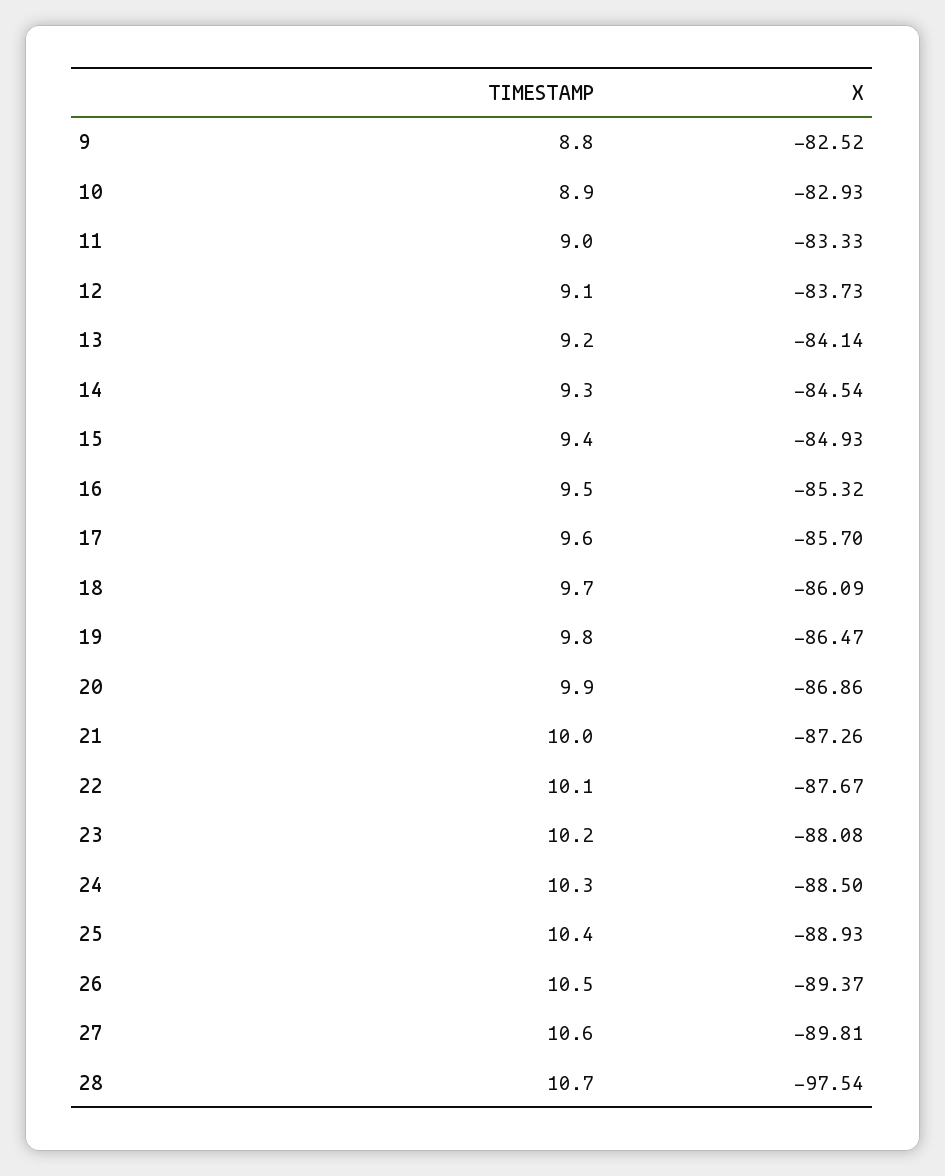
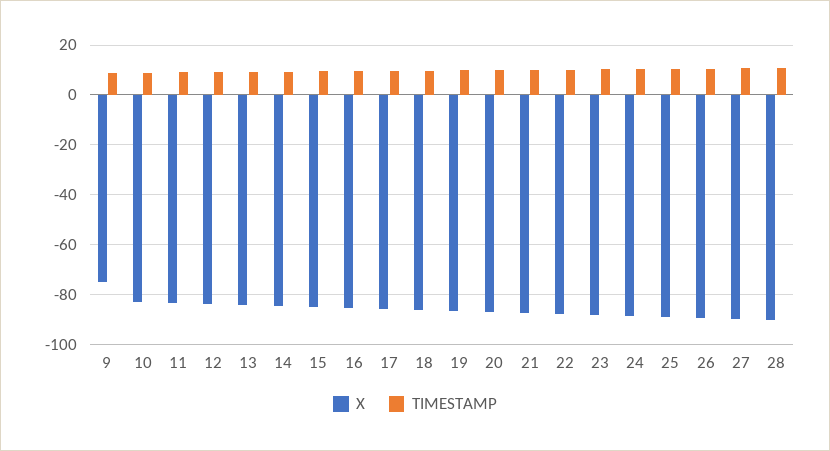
X, 9: -82.52 -> -75
X, 28: -97.54 -> -90

